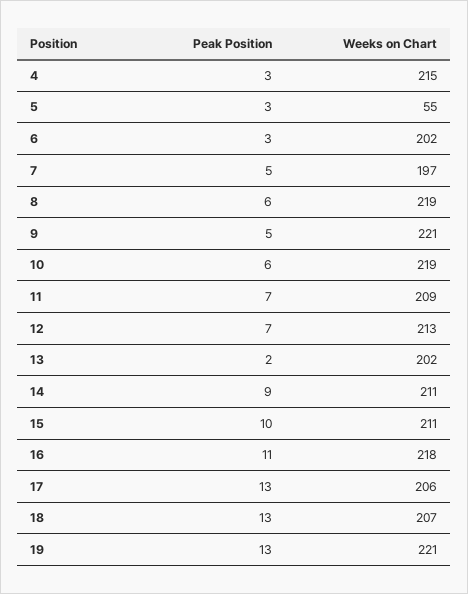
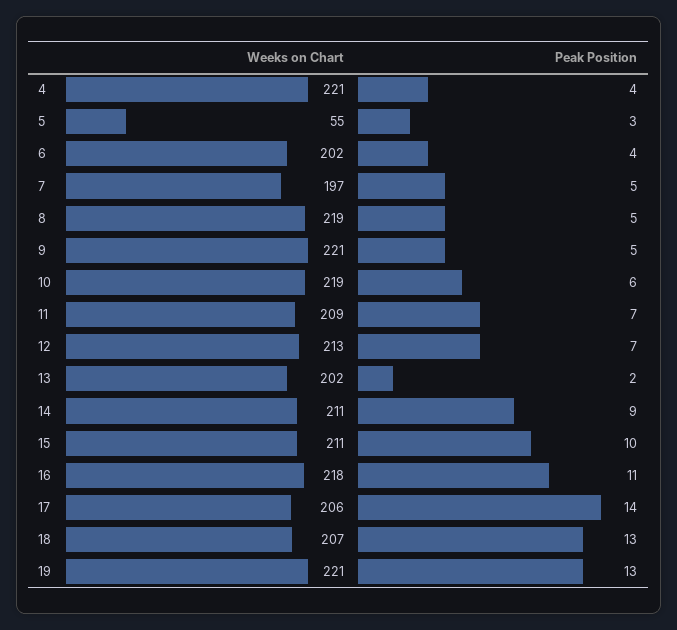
Peak Position, 4: 3 -> 4
Weeks on Chart, 4: 215 -> 221
Peak Position, 6: 3 -> 4
Peak Position, 8: 6 -> 5
Peak Position, 17: 13 -> 14

